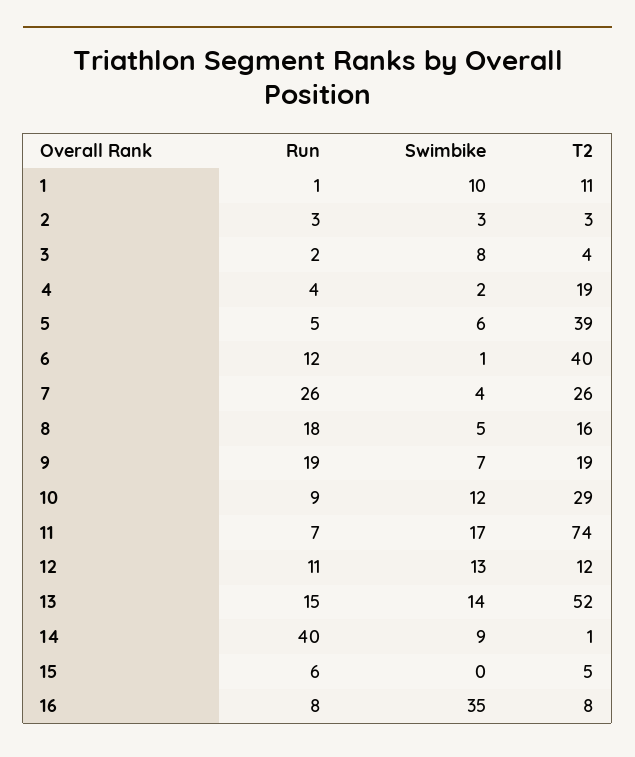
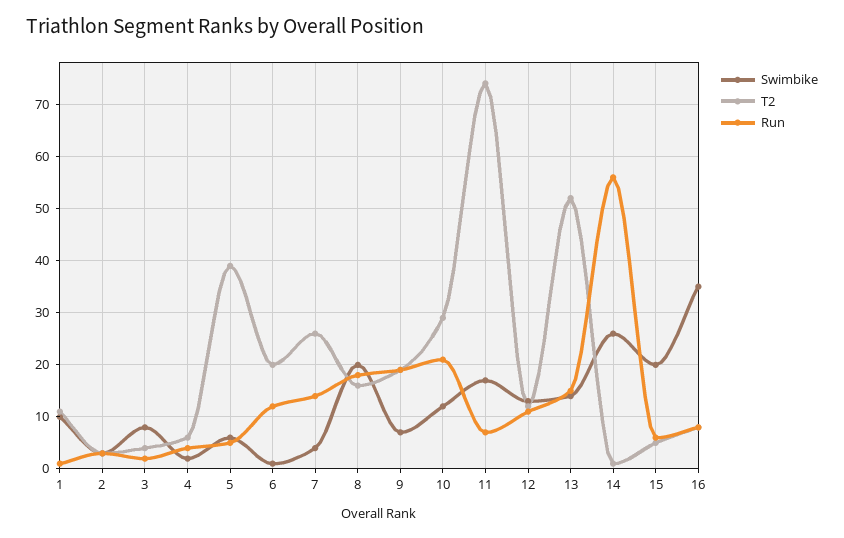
T2, 4: 19 -> 5
T2, 6: 40 -> 20
Run, 7: 26 -> 15
Swimbike, 8: 5 -> 20
Run, 10: 9 -> 20
Run, 14: 40 -> 55
Swimbike, 14: 9 -> 25
Swimbike, 15: 0 -> 20

